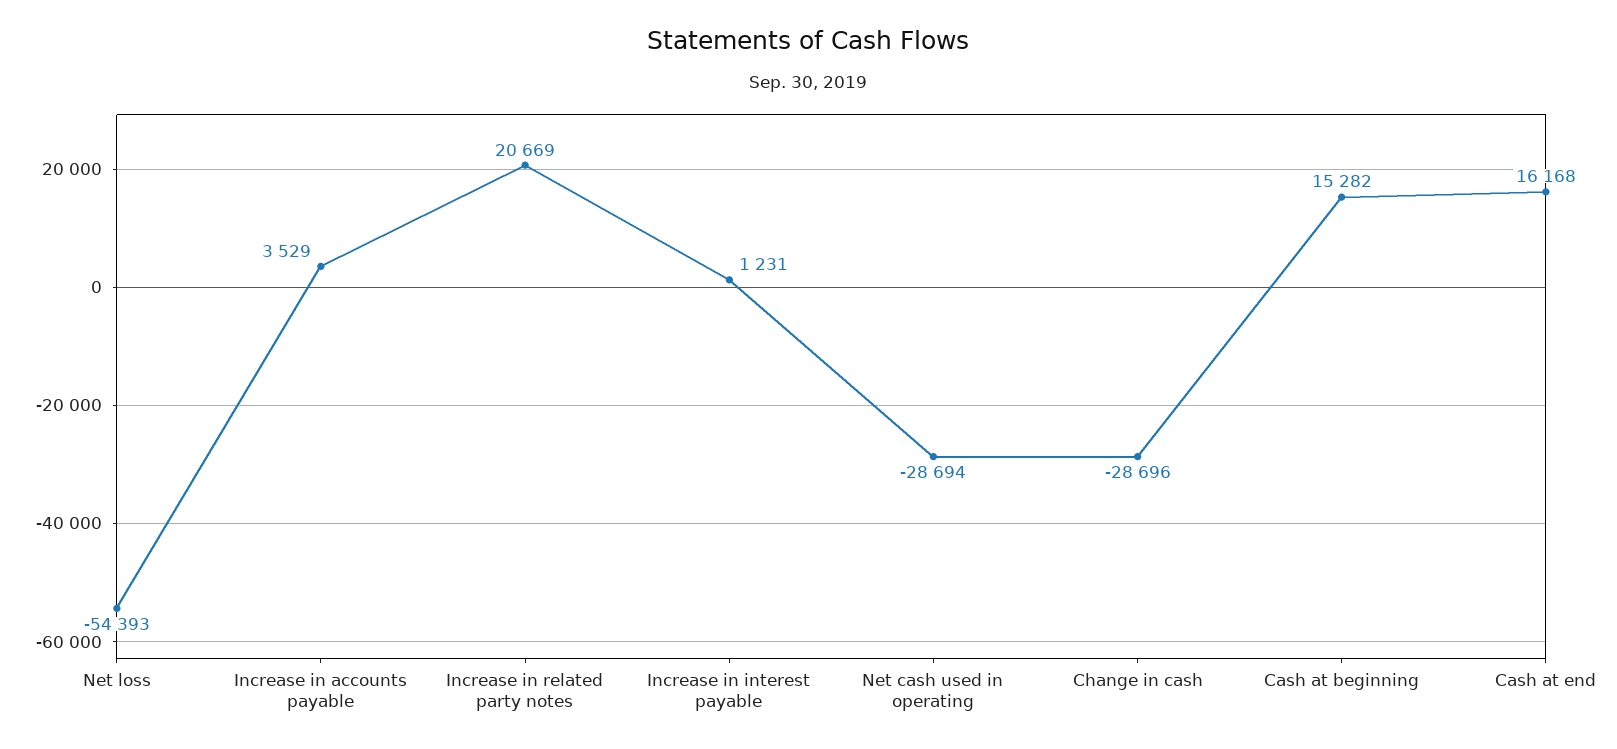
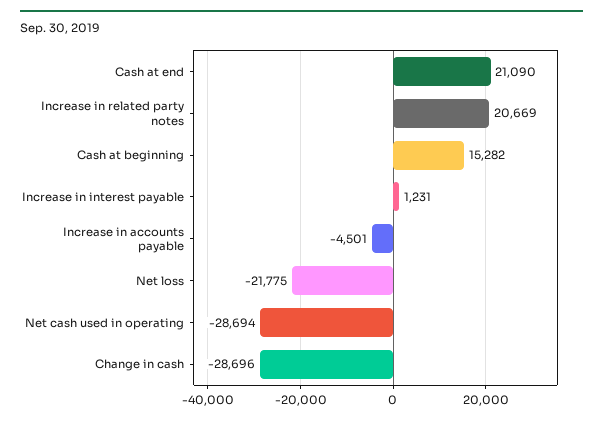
Net loss: -54393 -> -21775
Increase in accounts payable: 3529 -> -4501
Cash at end: 16168 -> 21090

